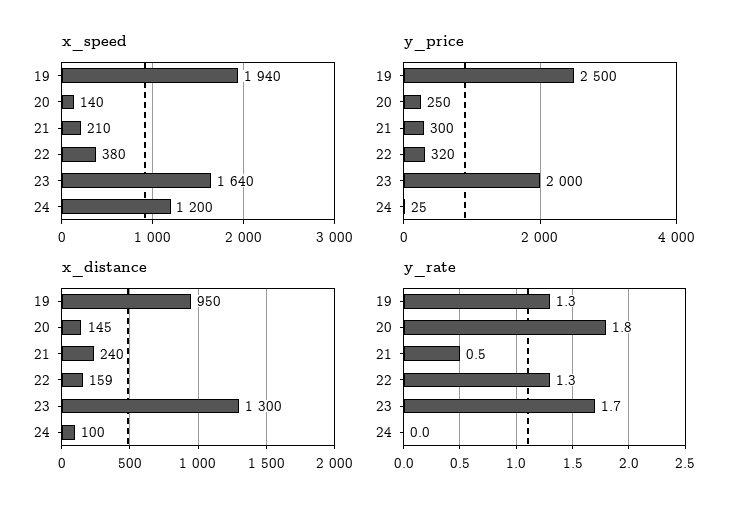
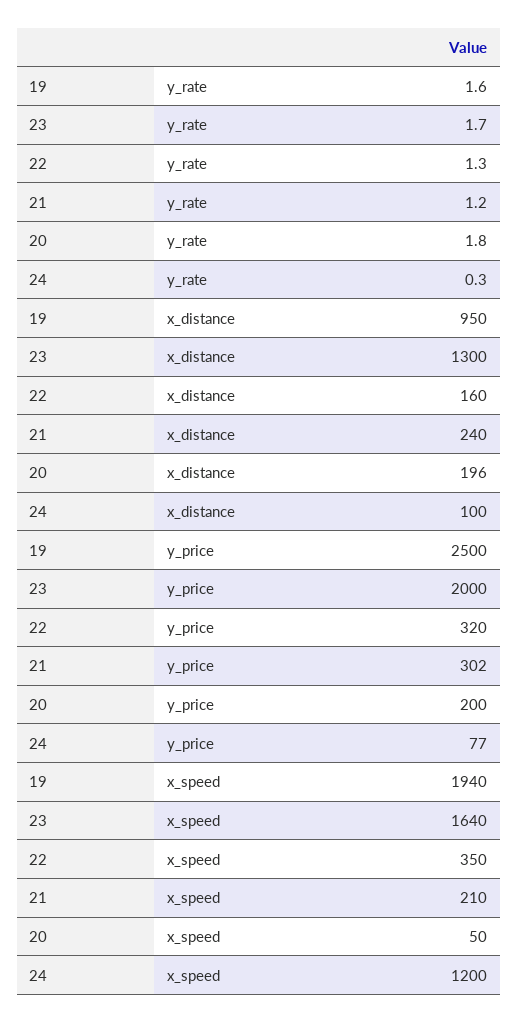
x_speed, 20: 140 -> 50
x_speed, 22: 380 -> 350
y_price, 20: 250 -> 200
y_price, 21: 300 -> 302
y_price, 24: 25 -> 77
x_distance, 20: 145 -> 196
x_distance, 22: 159 -> 160
y_rate, 19: 1.3 -> 1.6
y_rate, 21: 0.5 -> 1.2
y_rate, 24: 0 -> 0.3

